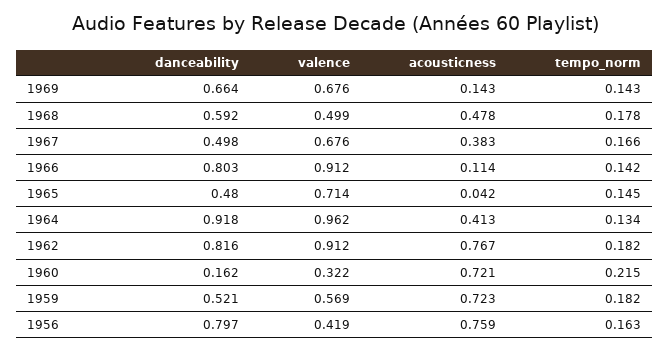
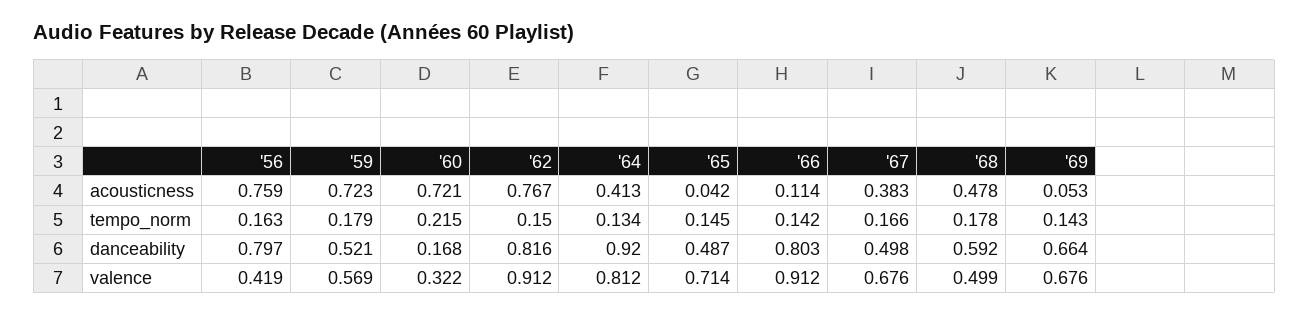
acousticness, 1969: 0.143 -> 0.053
danceability, 1965: 0.48 -> 0.487
danceability, 1964: 0.918 -> 0.92
valence, 1964: 0.962 -> 0.812
tempo_norm, 1962: 0.182 -> 0.15
danceability, 1960: 0.162 -> 0.168
tempo_norm, 1959: 0.182 -> 0.179

